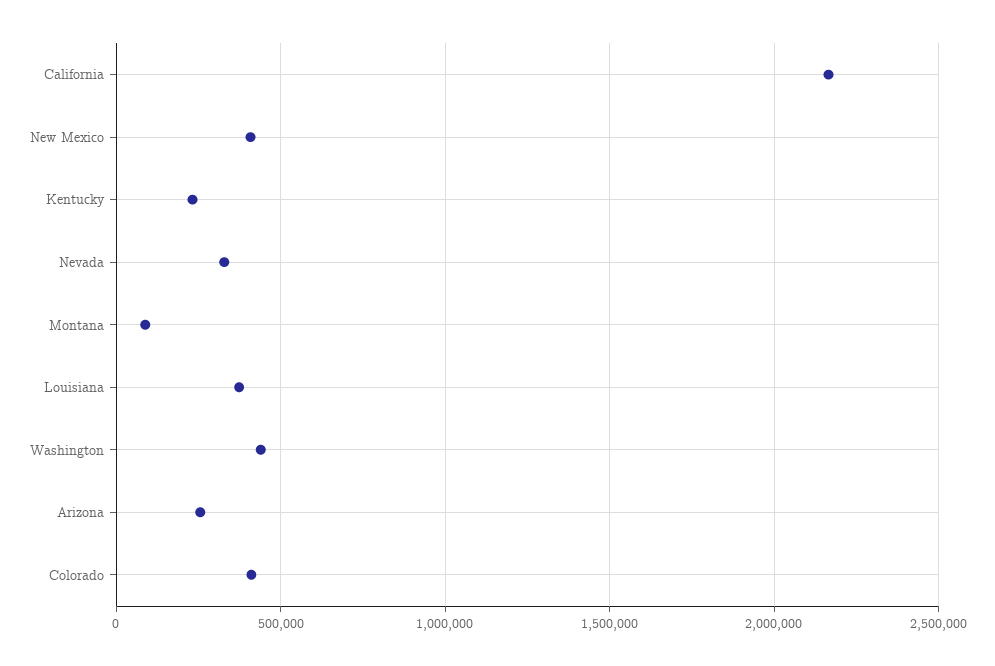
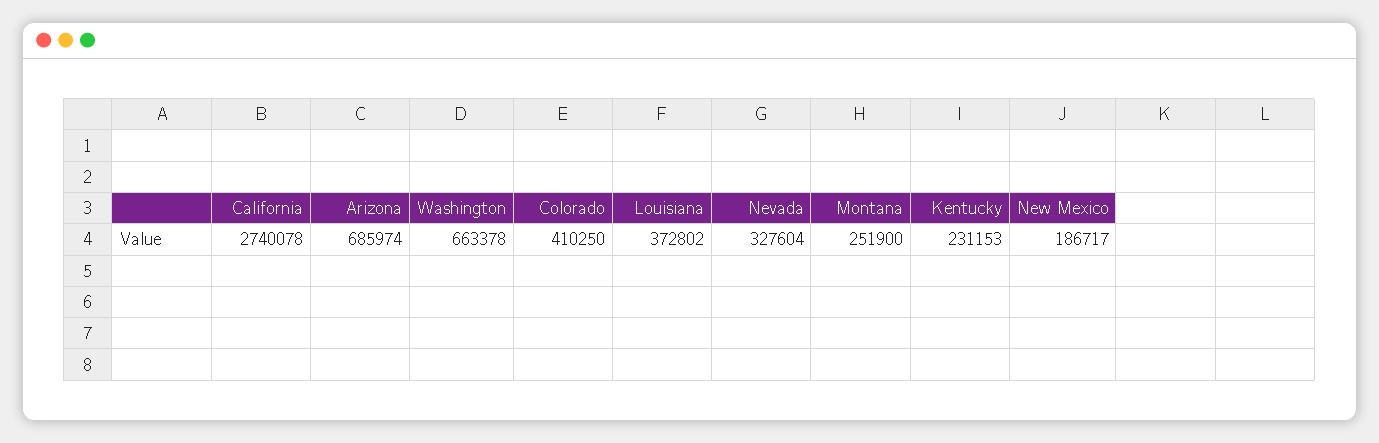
California: 2150000 -> 2740078
New Mexico: 400000 -> 186717
Montana: 100000 -> 251900
Washington: 450000 -> 663378
Arizona: 250000 -> 685974

